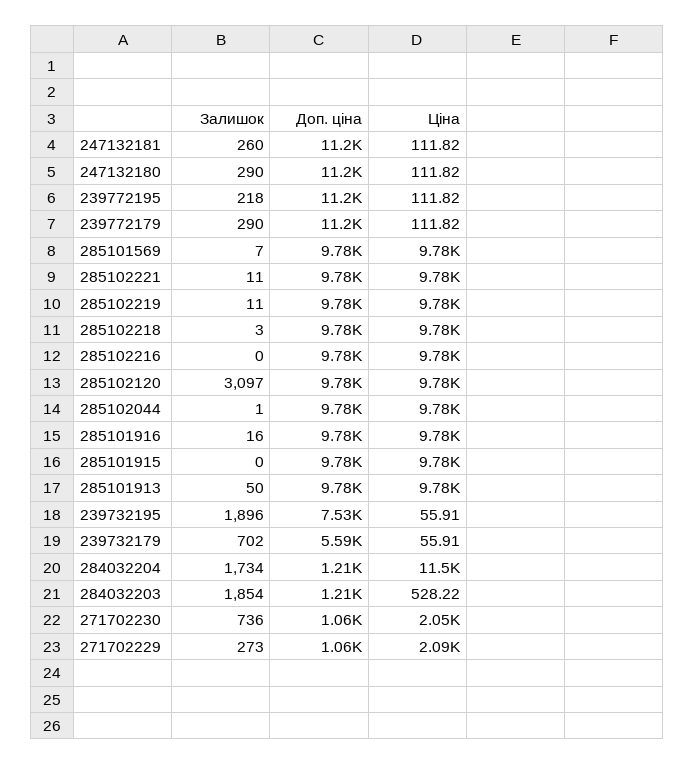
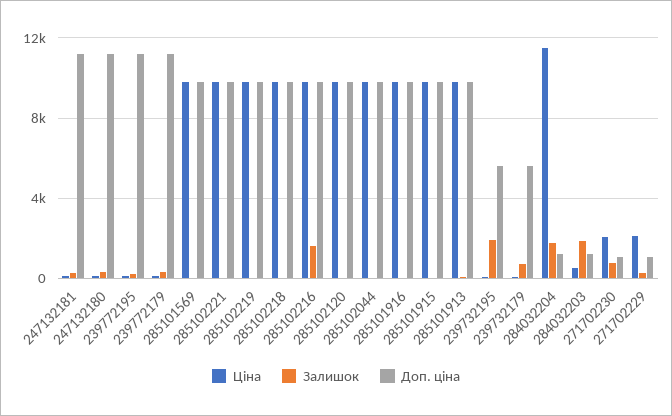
Залишок, 285102216: 0 -> 1500
Залишок, 285102120: 3097 -> 0
Доп. ціна, 239732195: 7530 -> 5500

